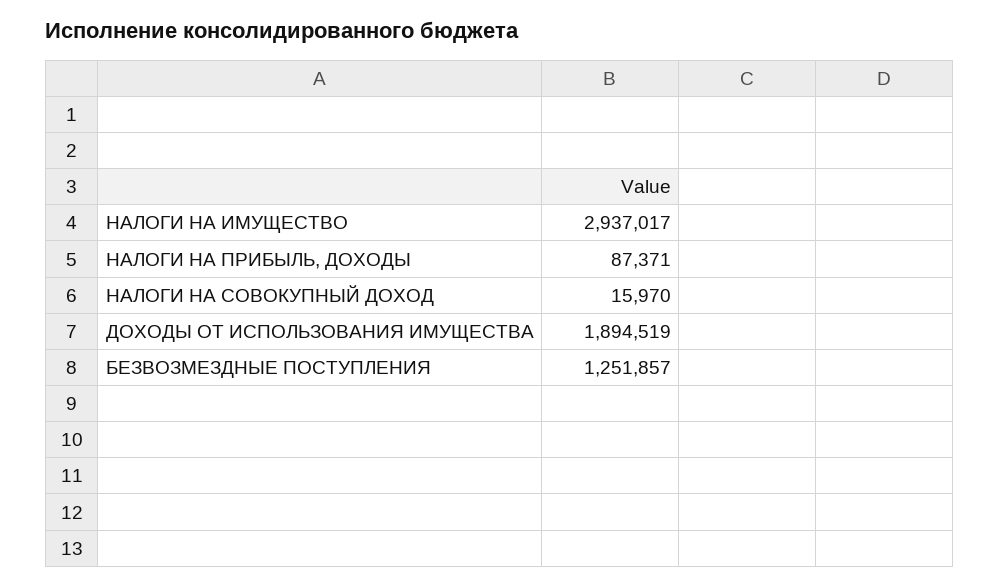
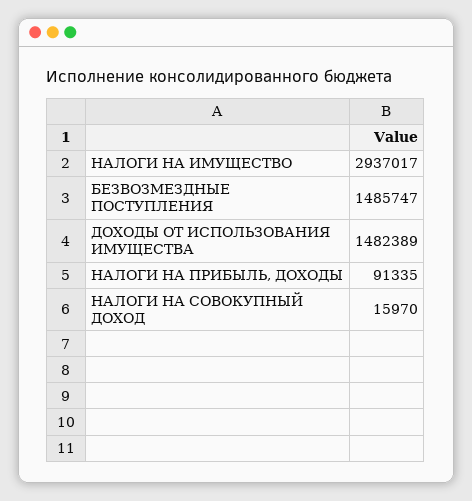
НАЛОГИ НА ПРИБЫЛЬ, ДОХОДЫ: 87371 -> 91335
ДОХОДЫ ОТ ИСПОЛЬЗОВАНИЯ ИМУЩЕСТВА: 1894519 -> 1482389
БЕЗВОЗМЕЗДНЫЕ ПОСТУПЛЕНИЯ: 1251857 -> 1485747

